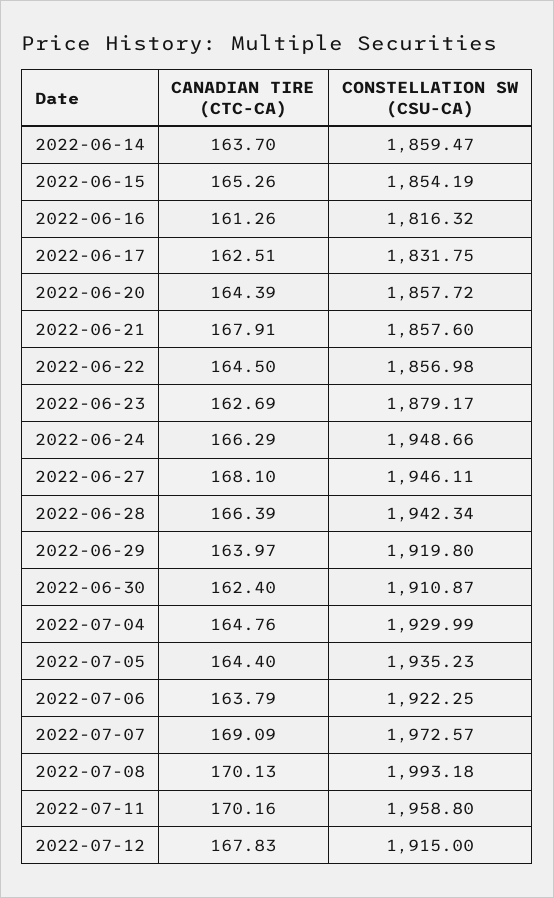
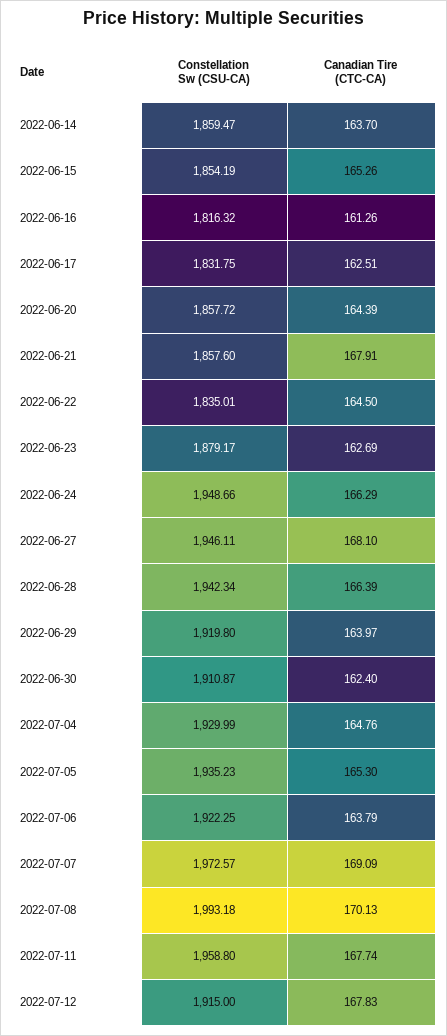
CONSTELLATION SW (CSU-CA), 2022-06-22: 1856.98 -> 1835.01
CANADIAN TIRE (CTC-CA), 2022-07-05: 164.4 -> 165.3
CANADIAN TIRE (CTC-CA), 2022-07-11: 170.16 -> 167.74

